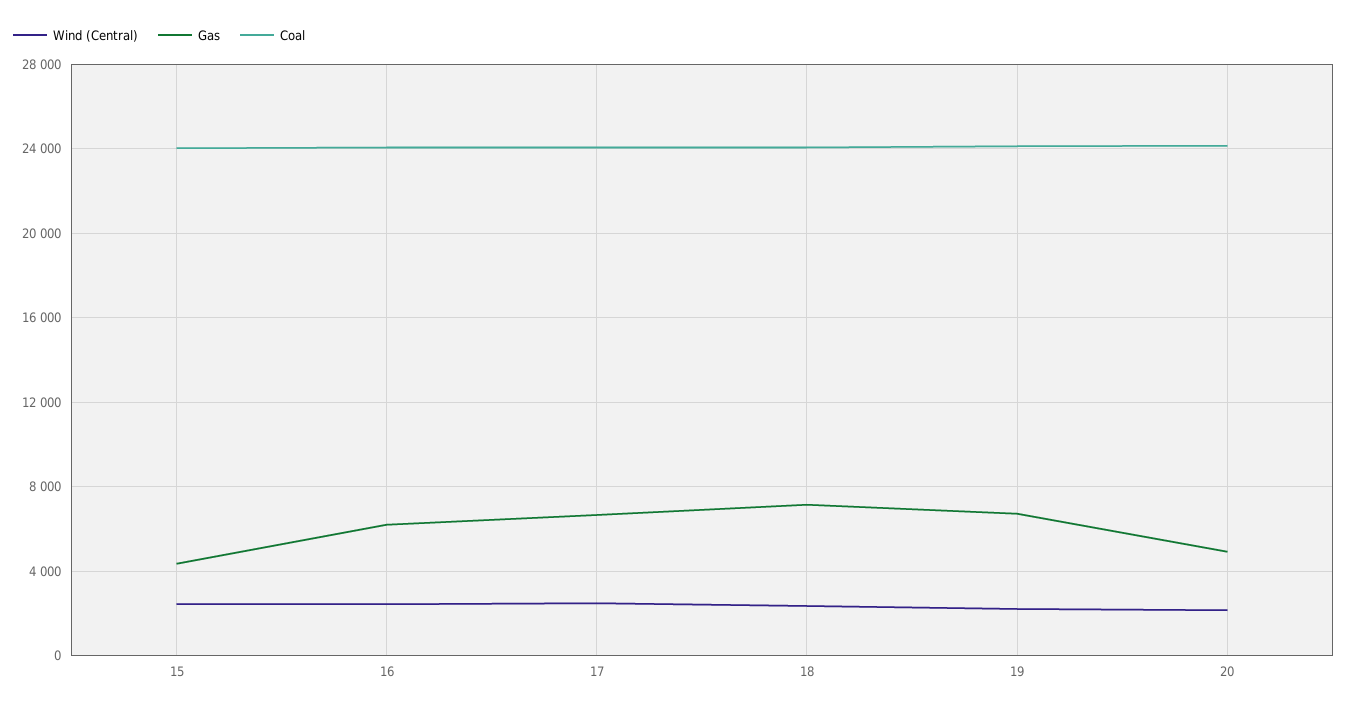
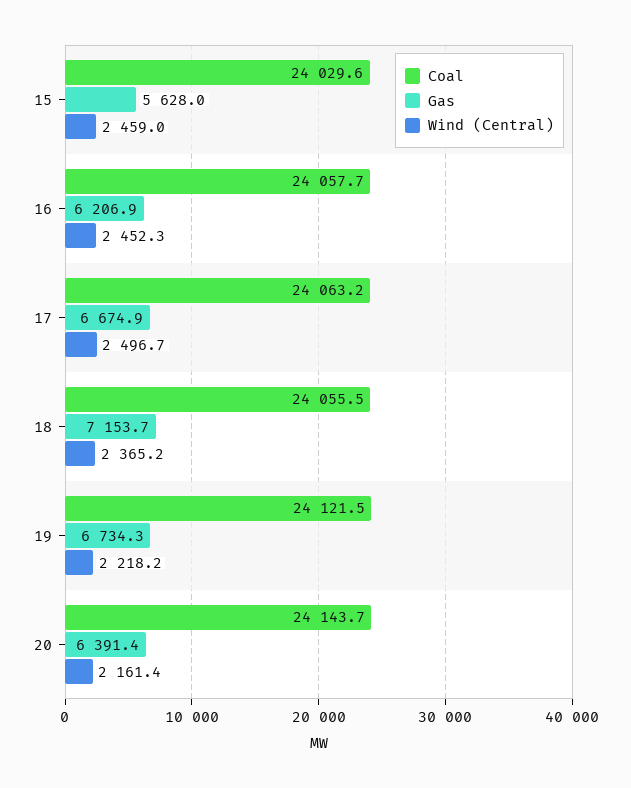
Gas, 15: 4500 -> 5628
Gas, 20: 5000 -> 6391.4

